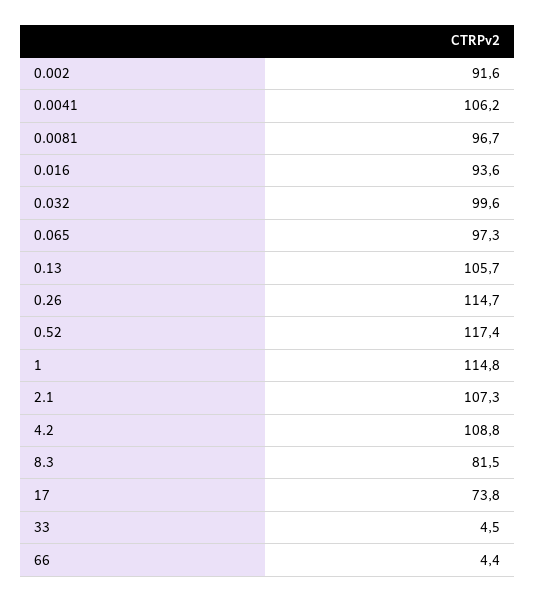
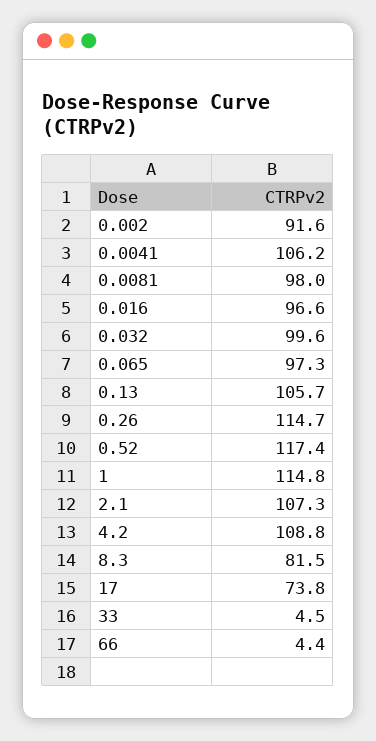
0.0081: 96.7 -> 98
0.016: 93.6 -> 96.6

